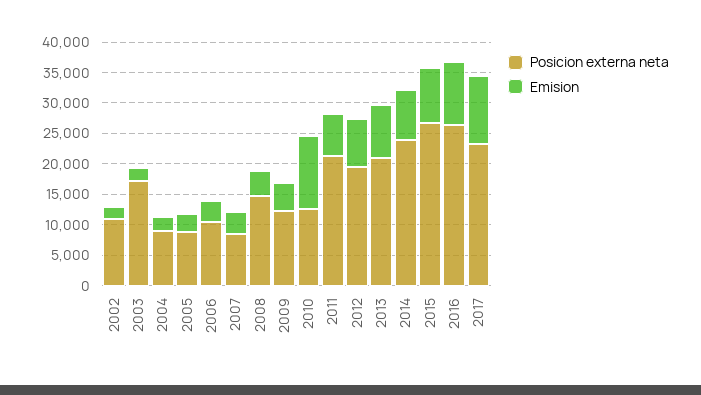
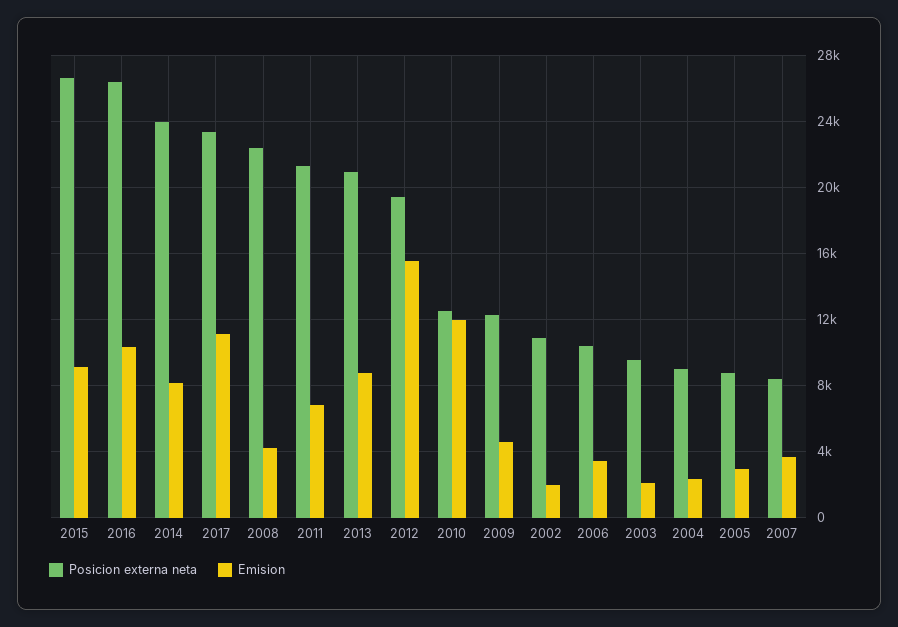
Posicion externa neta, 2003: 17500 -> 9500
Posicion externa neta, 2008: 15000 -> 22500
Emision, 2012: 7500 -> 15500

